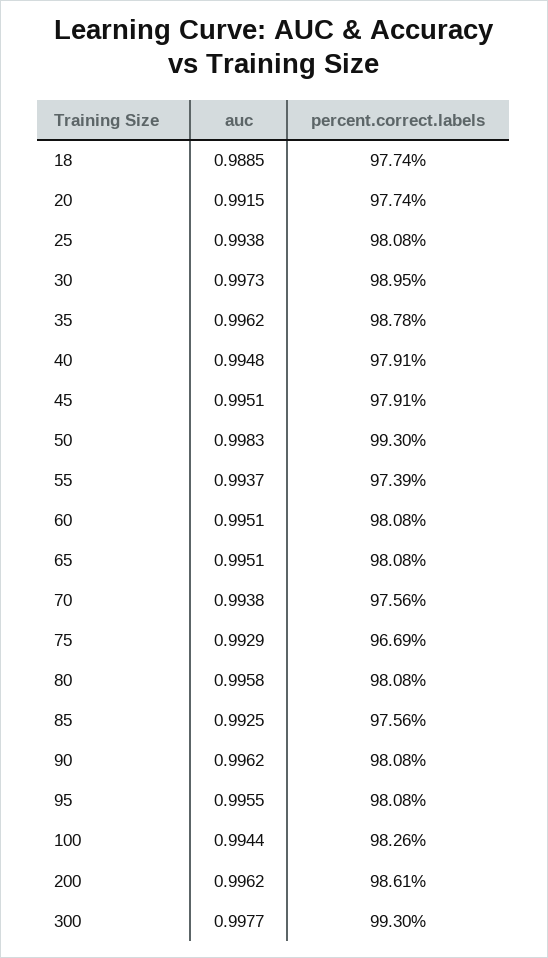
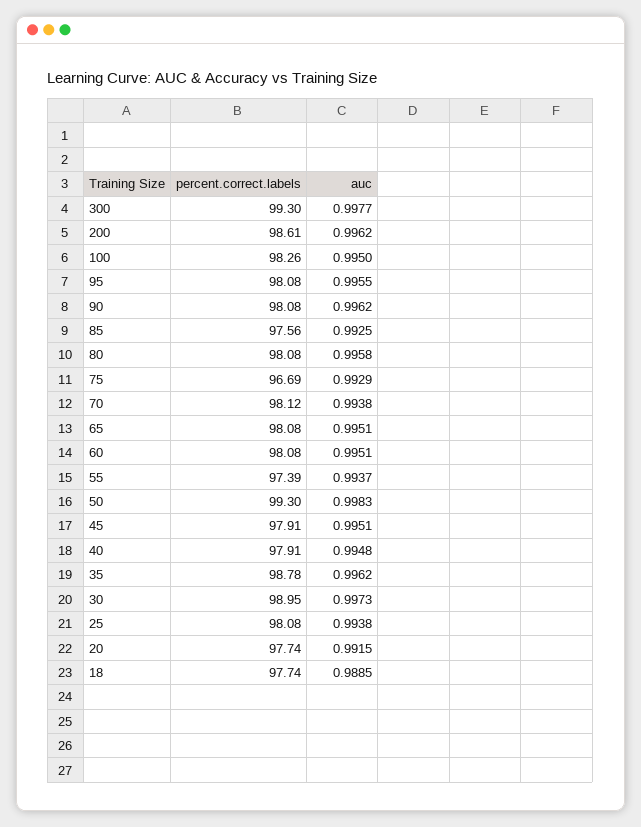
percent.correct.labels, 70: 97.56 -> 98.12
auc, 100: 0.9944 -> 0.995

